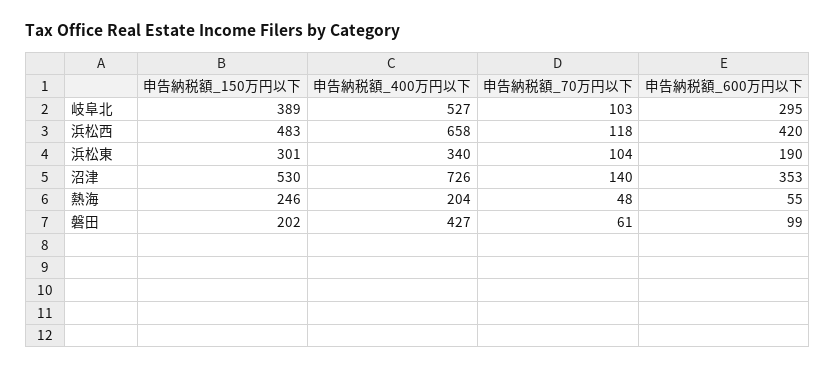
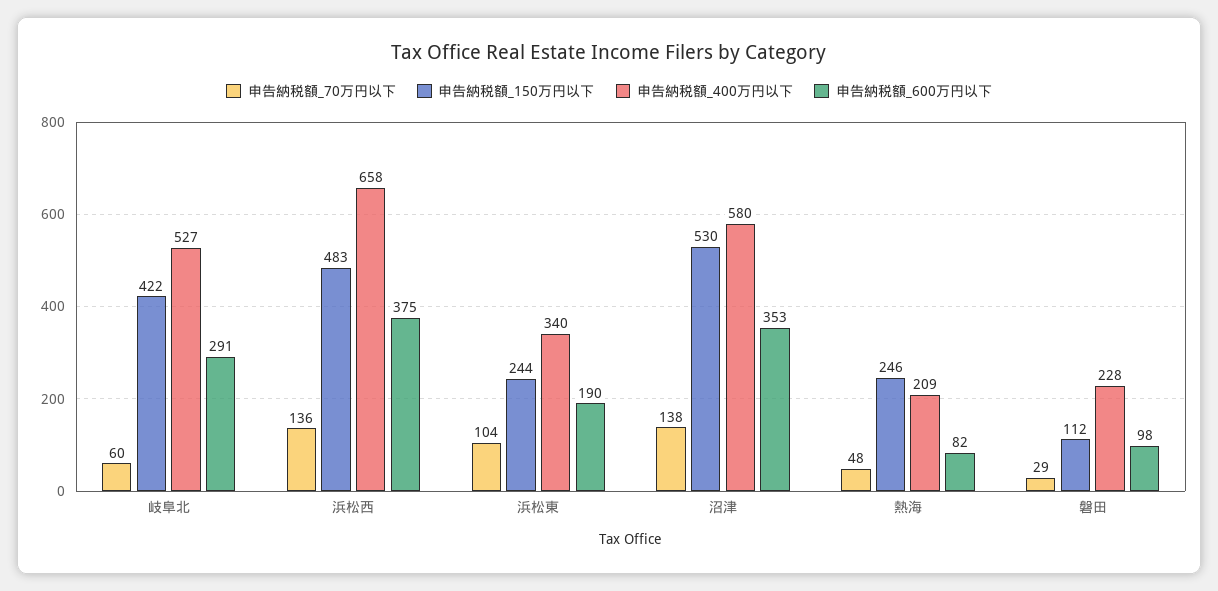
申告納税額_150万円以下, 岐阜北: 389 -> 422
申告納税額_70万円以下, 岐阜北: 103 -> 60
申告納税額_600万円以下, 岐阜北: 295 -> 291
申告納税額_70万円以下, 浜松西: 118 -> 136
申告納税額_600万円以下, 浜松西: 420 -> 375
申告納税額_150万円以下, 浜松東: 301 -> 244
申告納税額_400万円以下, 沼津: 726 -> 580
申告納税額_70万円以下, 沼津: 140 -> 138
申告納税額_400万円以下, 熱海: 204 -> 209
申告納税額_600万円以下, 熱海: 55 -> 82
申告納税額_150万円以下, 磐田: 202 -> 112
申告納税額_400万円以下, 磐田: 427 -> 228
申告納税額_70万円以下, 磐田: 61 -> 29
申告納税額_600万円以下, 磐田: 99 -> 98

